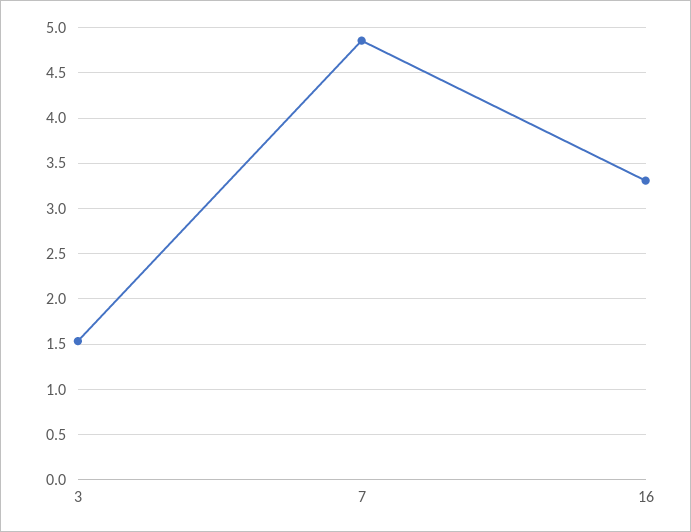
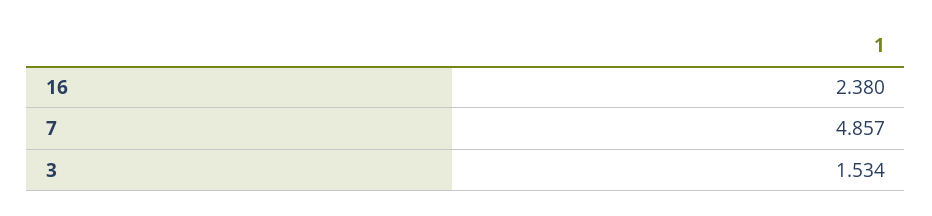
16: 3.3 -> 2.38

